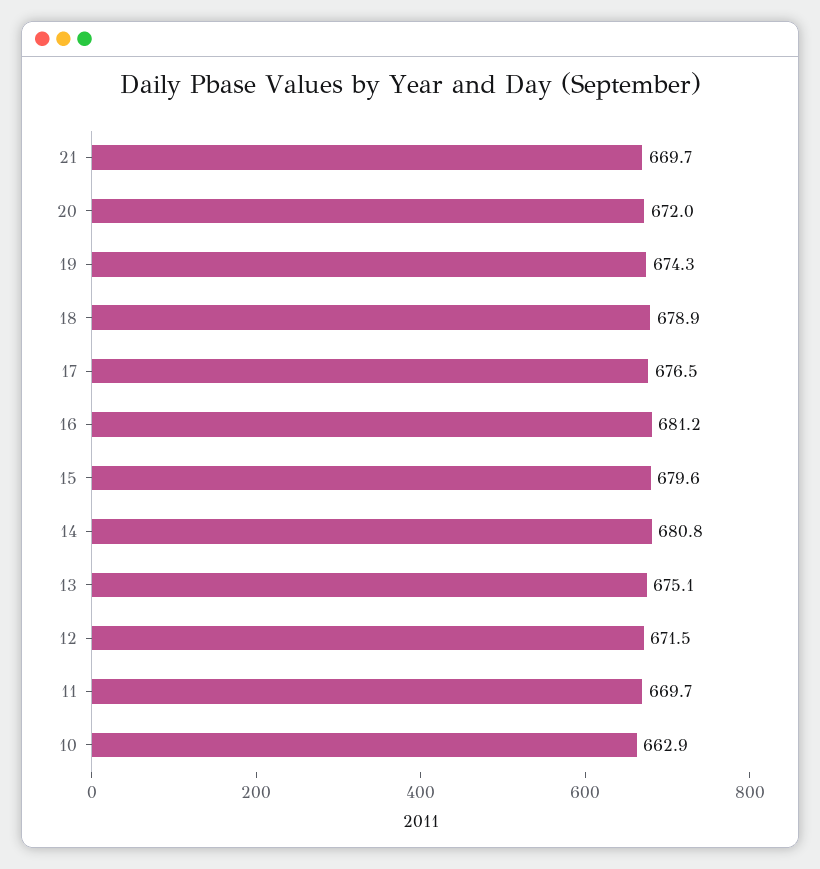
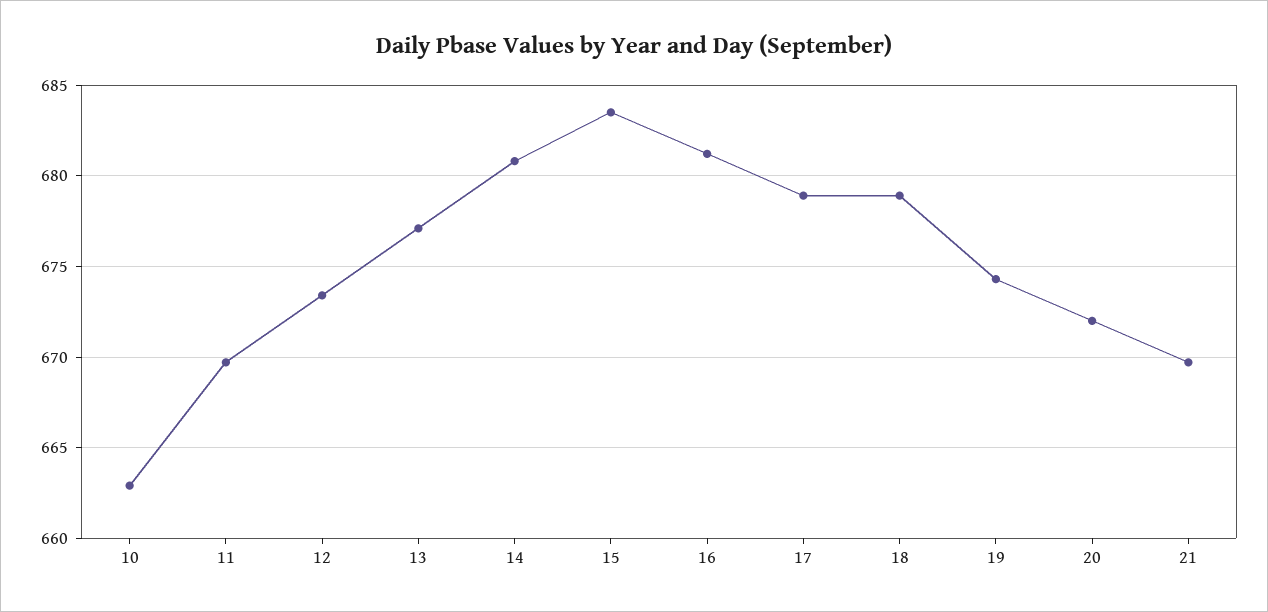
17: 676.5 -> 679
15: 679.6 -> 683.5
13: 675.1 -> 677
12: 671.5 -> 673.5

